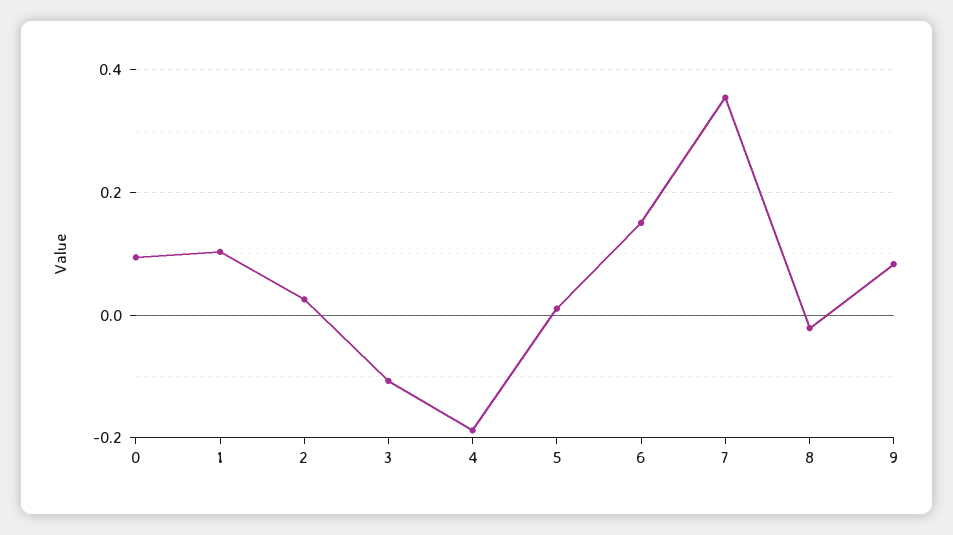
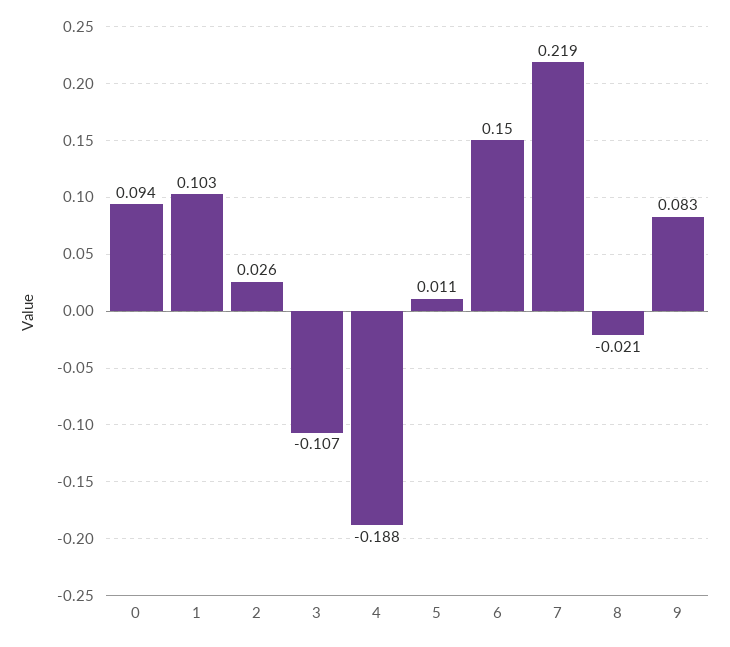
7: 0.36 -> 0.219

